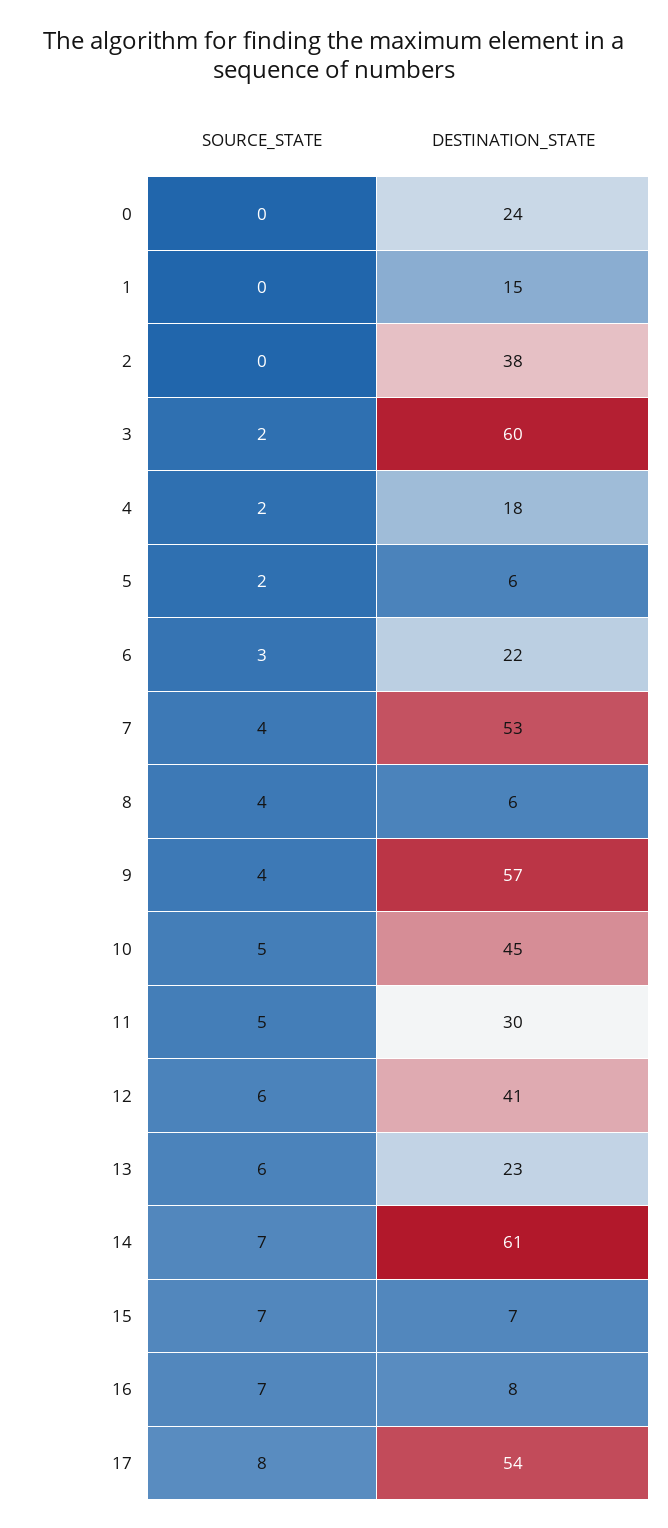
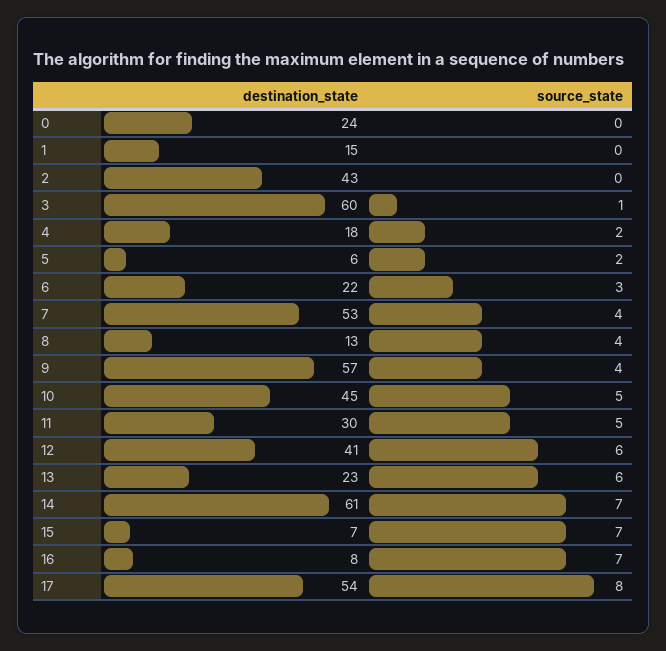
DESTINATION_STATE, 2: 38 -> 43
SOURCE_STATE, 3: 2 -> 1
DESTINATION_STATE, 8: 6 -> 13

